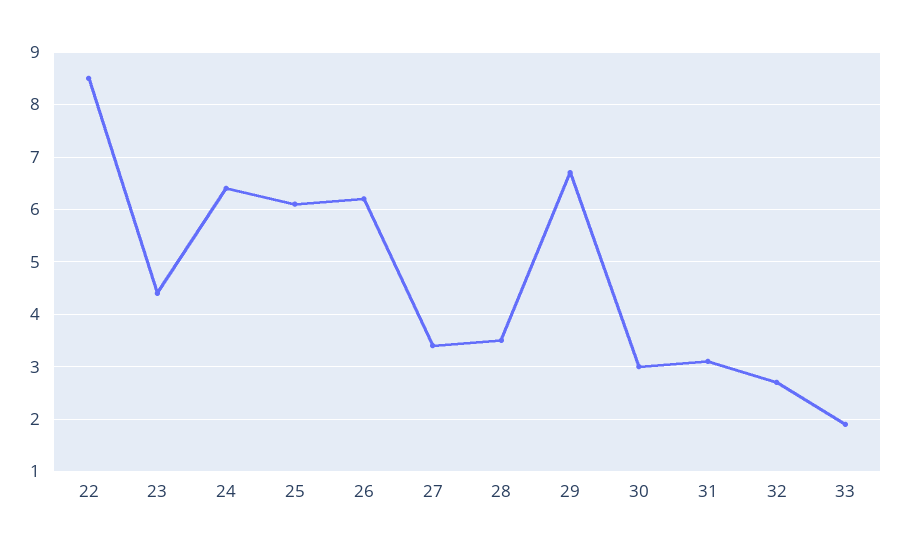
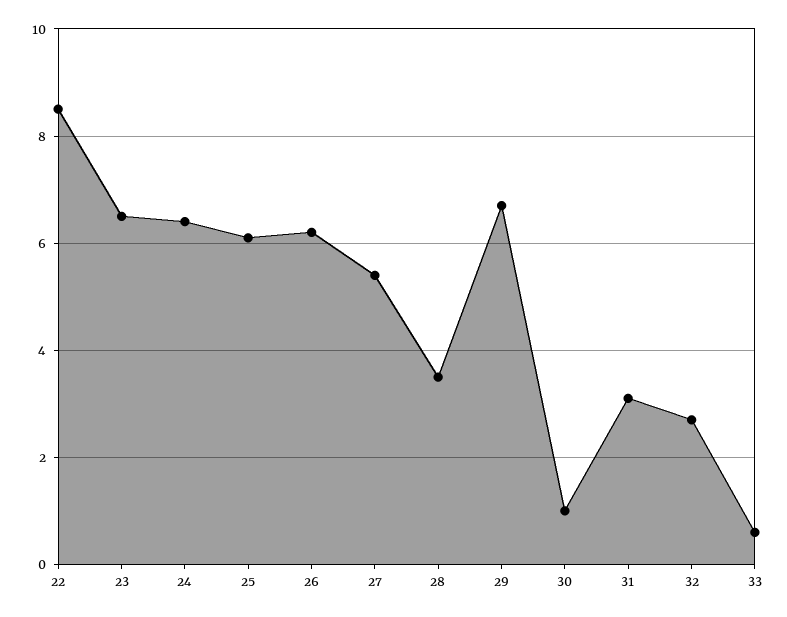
23: 4.5 -> 6.5
27: 3.5 -> 5.5
30: 3 -> 1
33: 2 -> 0.5

